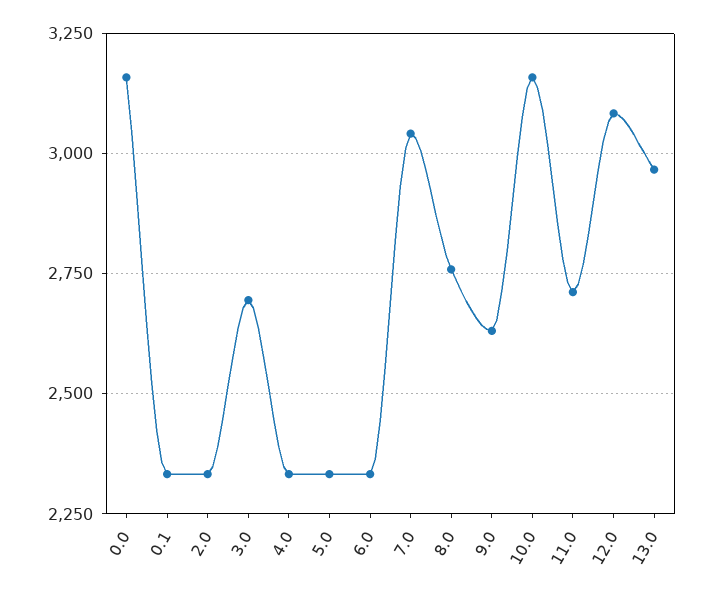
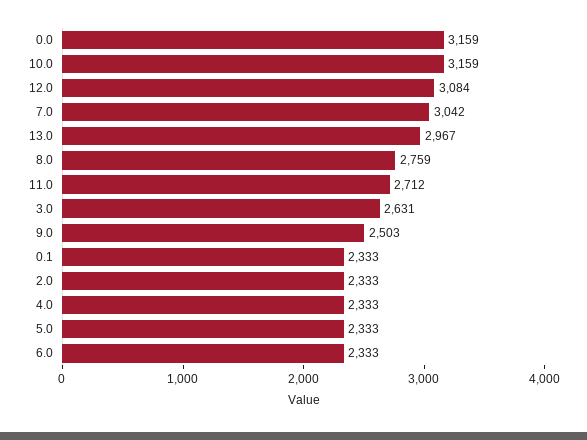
3.0: 2700 -> 2631
9.0: 2625 -> 2503

